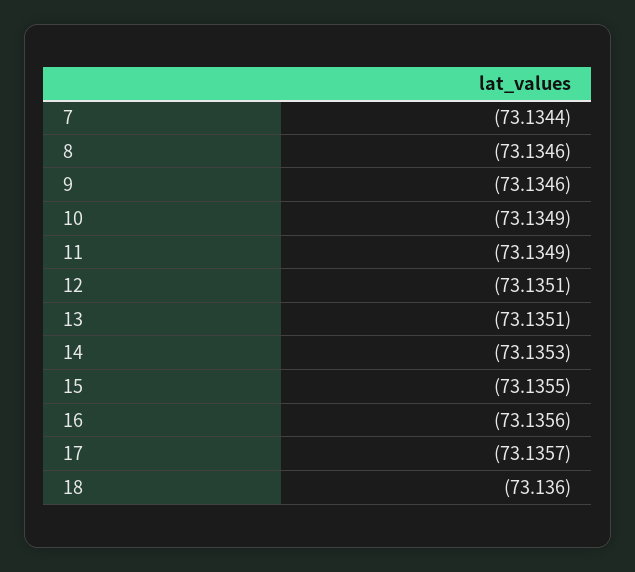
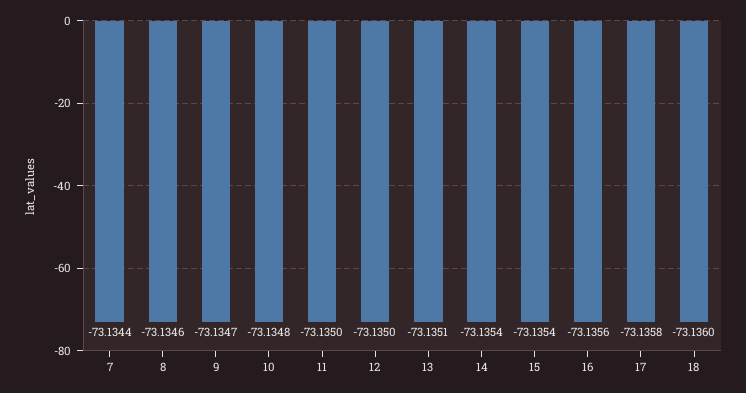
9: -73.1346 -> -73.1347
10: -73.1349 -> -73.1348
11: -73.1349 -> -73.135
12: -73.1351 -> -73.135
14: -73.1353 -> -73.1354
15: -73.1355 -> -73.1354
17: -73.1357 -> -73.1358

